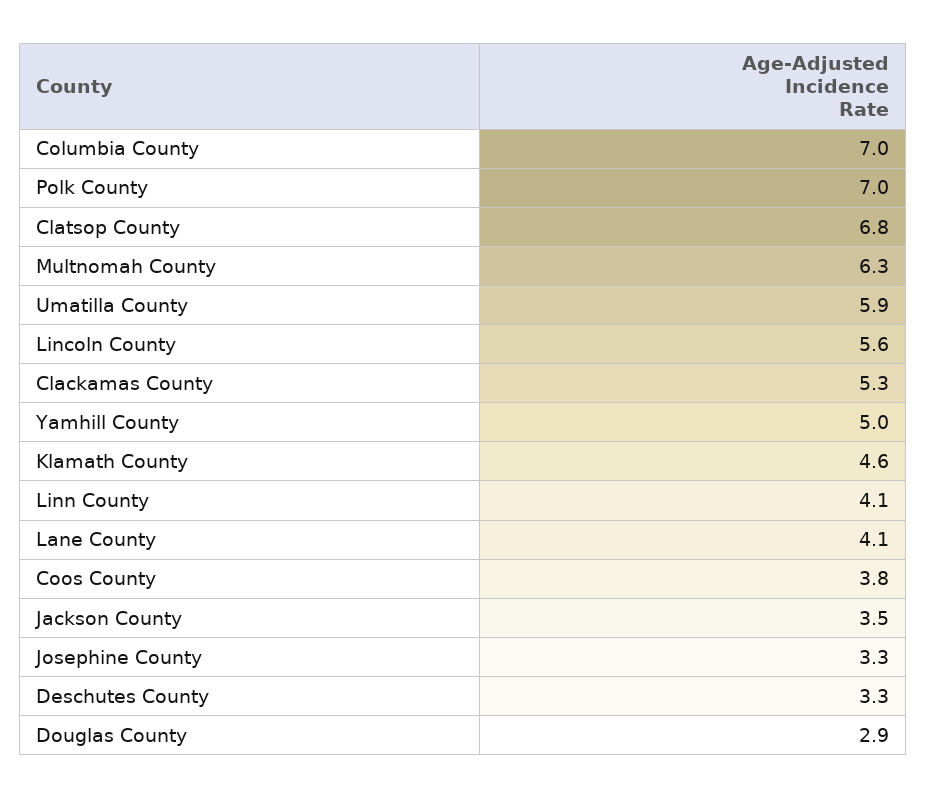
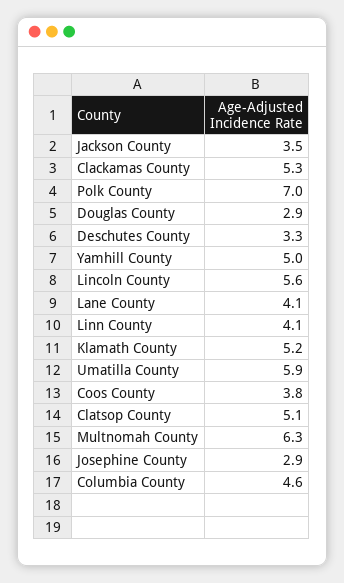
Columbia County: 7 -> 4.6
Clatsop County: 6.8 -> 5.1
Klamath County: 4.6 -> 5.2
Josephine County: 3.3 -> 2.9

